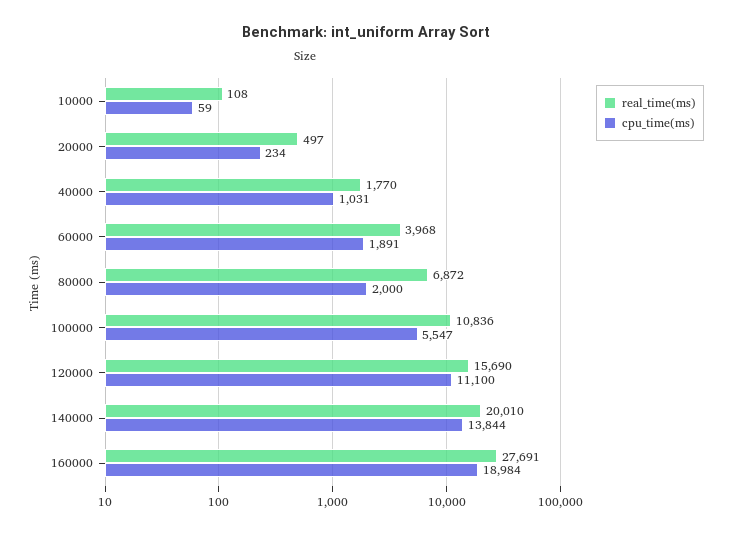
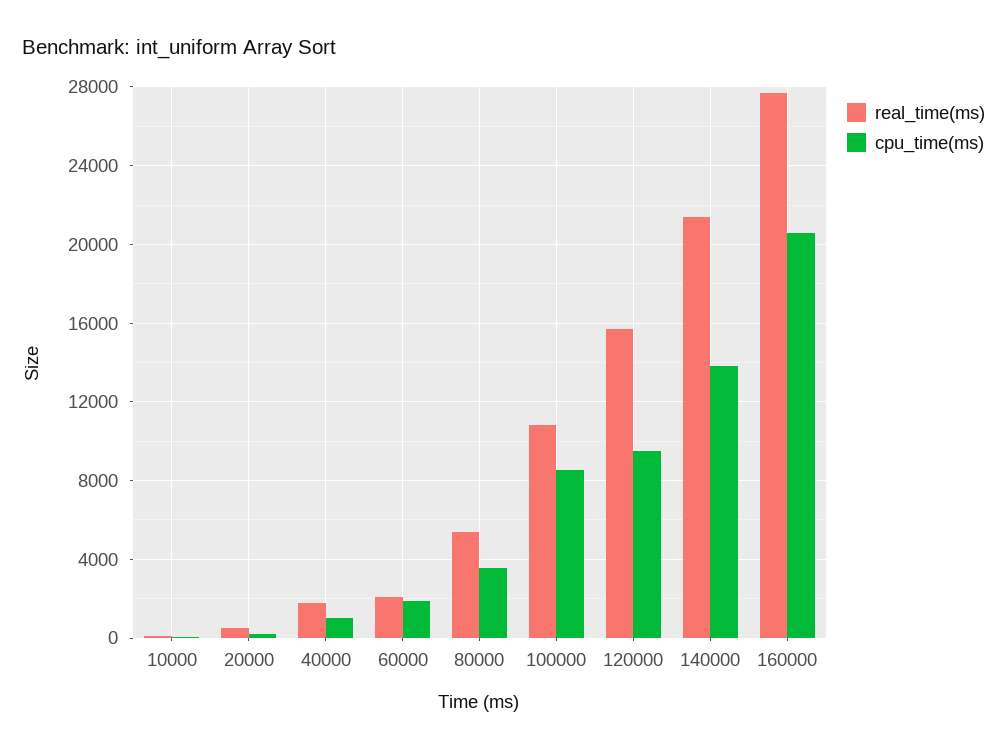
real_time(ms), 60000: 3968 -> 2000
real_time(ms), 80000: 6872 -> 5500
cpu_time(ms), 80000: 2000 -> 3500
cpu_time(ms), 100000: 5547 -> 8500
cpu_time(ms), 120000: 11100 -> 9500
real_time(ms), 140000: 20010 -> 21500
cpu_time(ms), 160000: 18984 -> 20500

